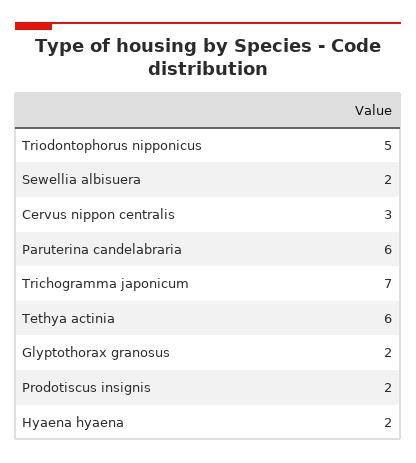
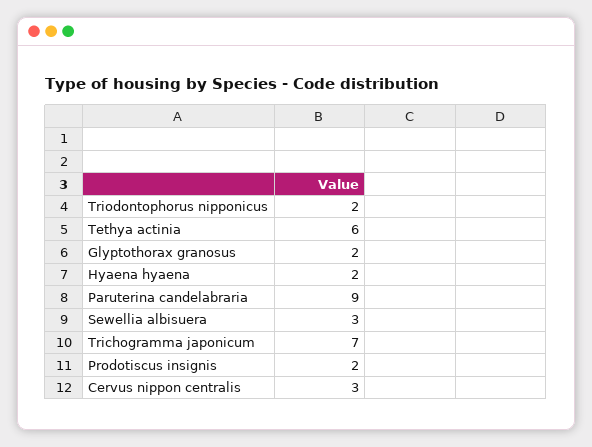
Triodontophorus nipponicus: 5 -> 2
Sewellia albisuera: 2 -> 3
Paruterina candelabraria: 6 -> 9

